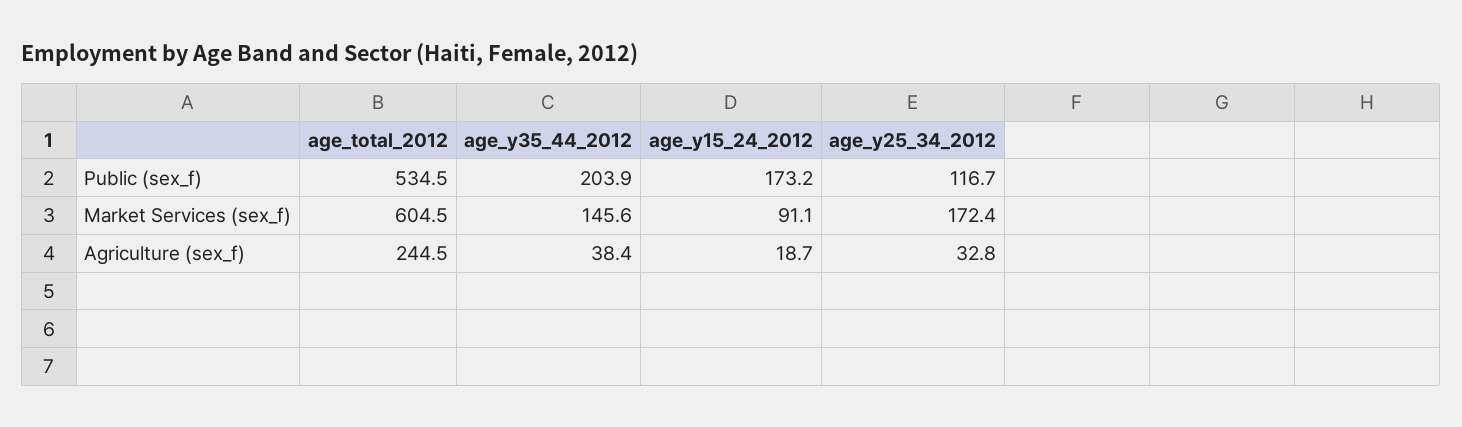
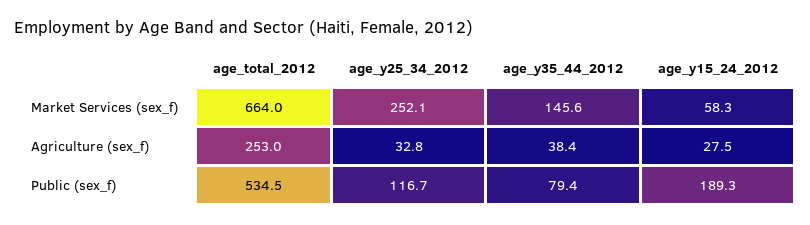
age_y35_44_2012, Public (sex_f): 203.9 -> 79.4
age_y15_24_2012, Public (sex_f): 173.2 -> 189.3
age_total_2012, Market Services (sex_f): 604.5 -> 664
age_y15_24_2012, Market Services (sex_f): 91.1 -> 58.3
age_y25_34_2012, Market Services (sex_f): 172.4 -> 252.1
age_total_2012, Agriculture (sex_f): 244.5 -> 253
age_y15_24_2012, Agriculture (sex_f): 18.7 -> 27.5

